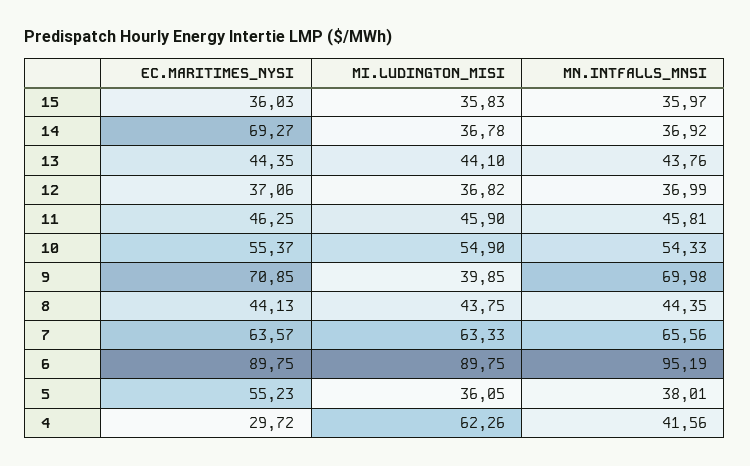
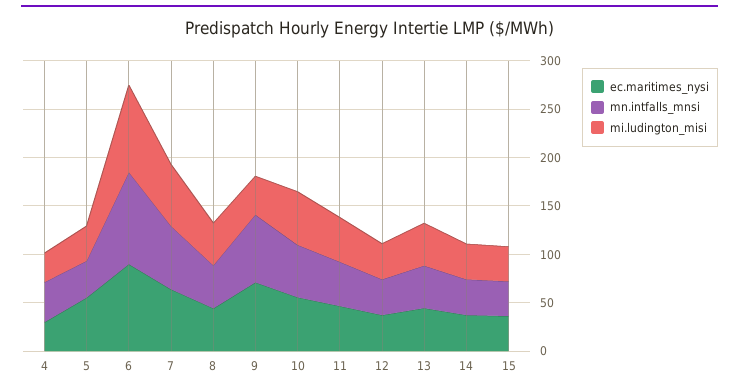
EC.MARITIMES_NYSI, 14: 69.27 -> 40
MI.LUDINGTON_MISI, 4: 62.26 -> 30

